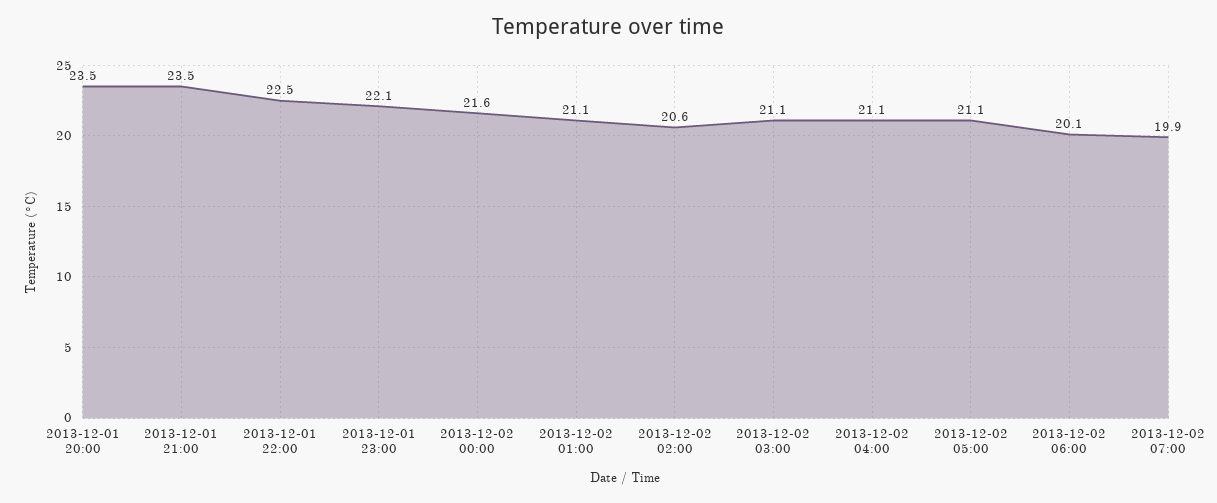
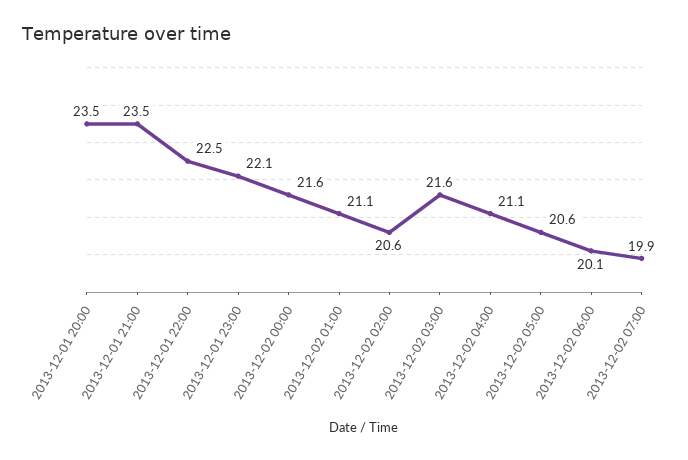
2013-12-02 03:00: 21.1 -> 21.6
2013-12-02 05:00: 21.1 -> 20.6

